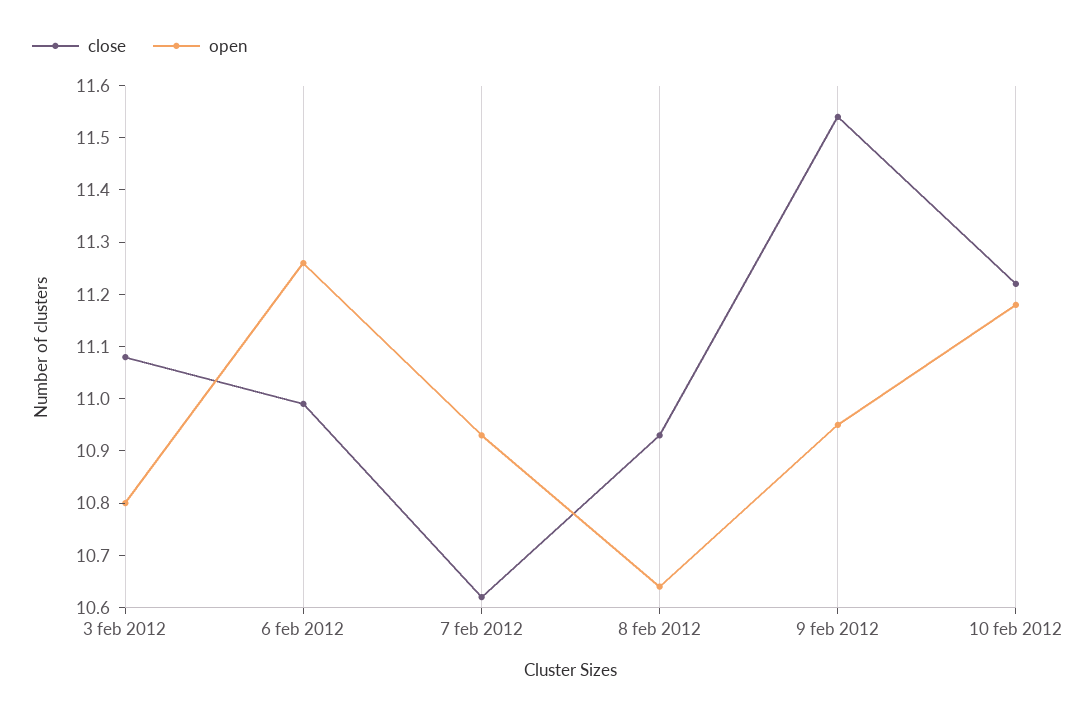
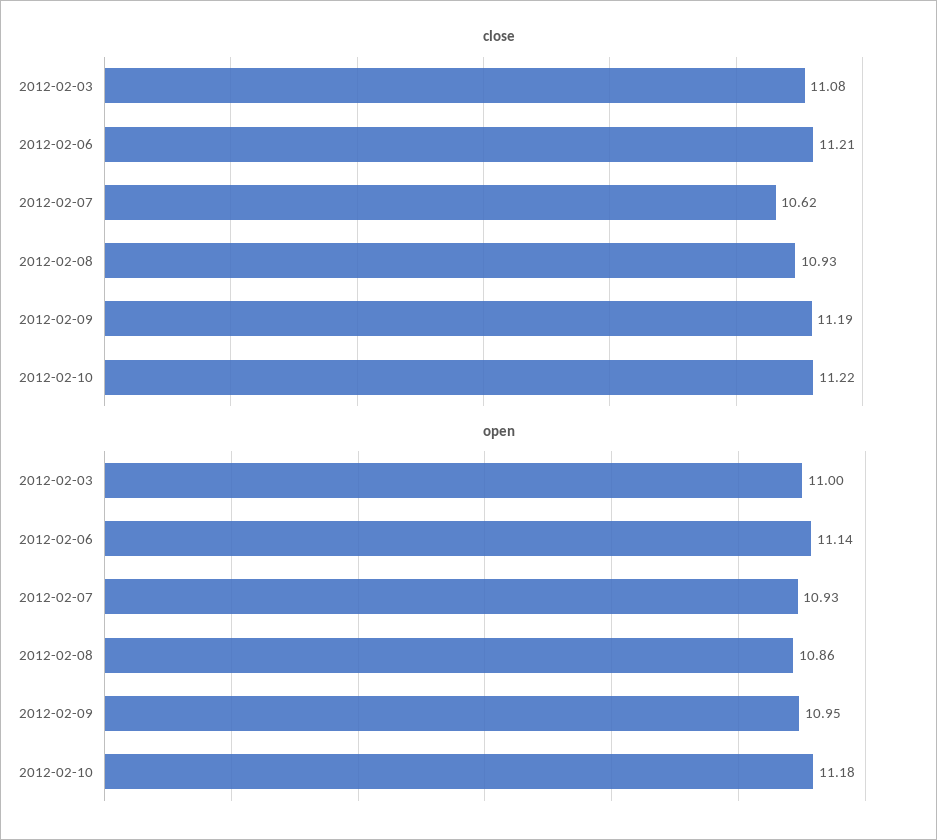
open, 3 feb 2012: 10.8 -> 11
close, 6 feb 2012: 11 -> 11.21
open, 6 feb 2012: 11.25 -> 11.14
open, 8 feb 2012: 10.65 -> 10.86
close, 9 feb 2012: 11.55 -> 11.19

